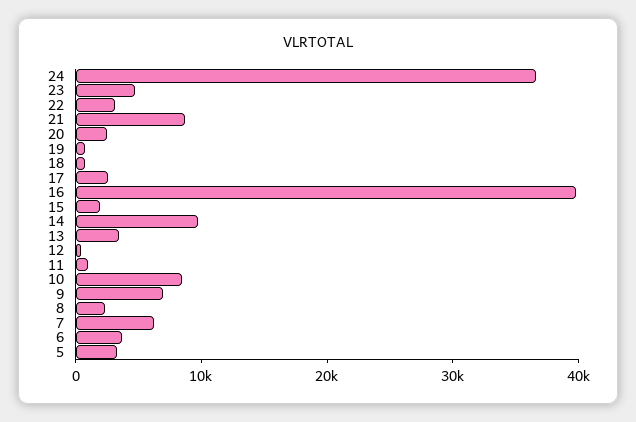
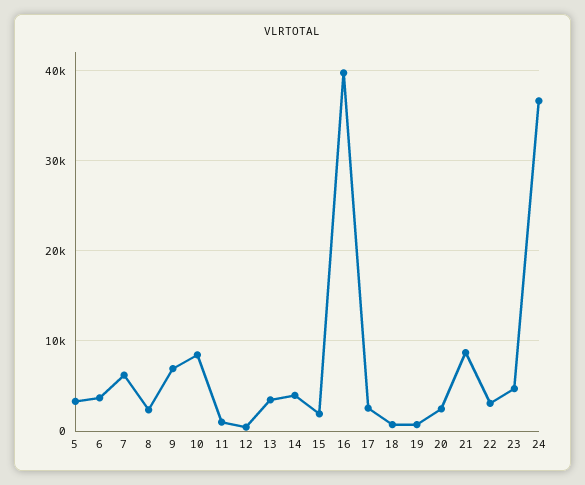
14: 10000 -> 4000

